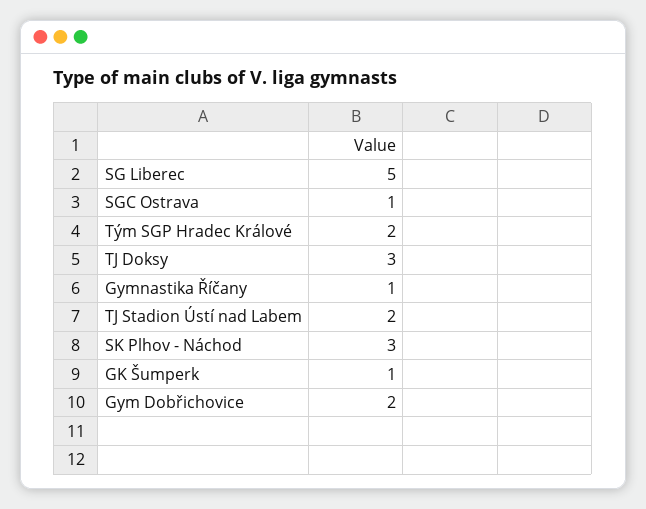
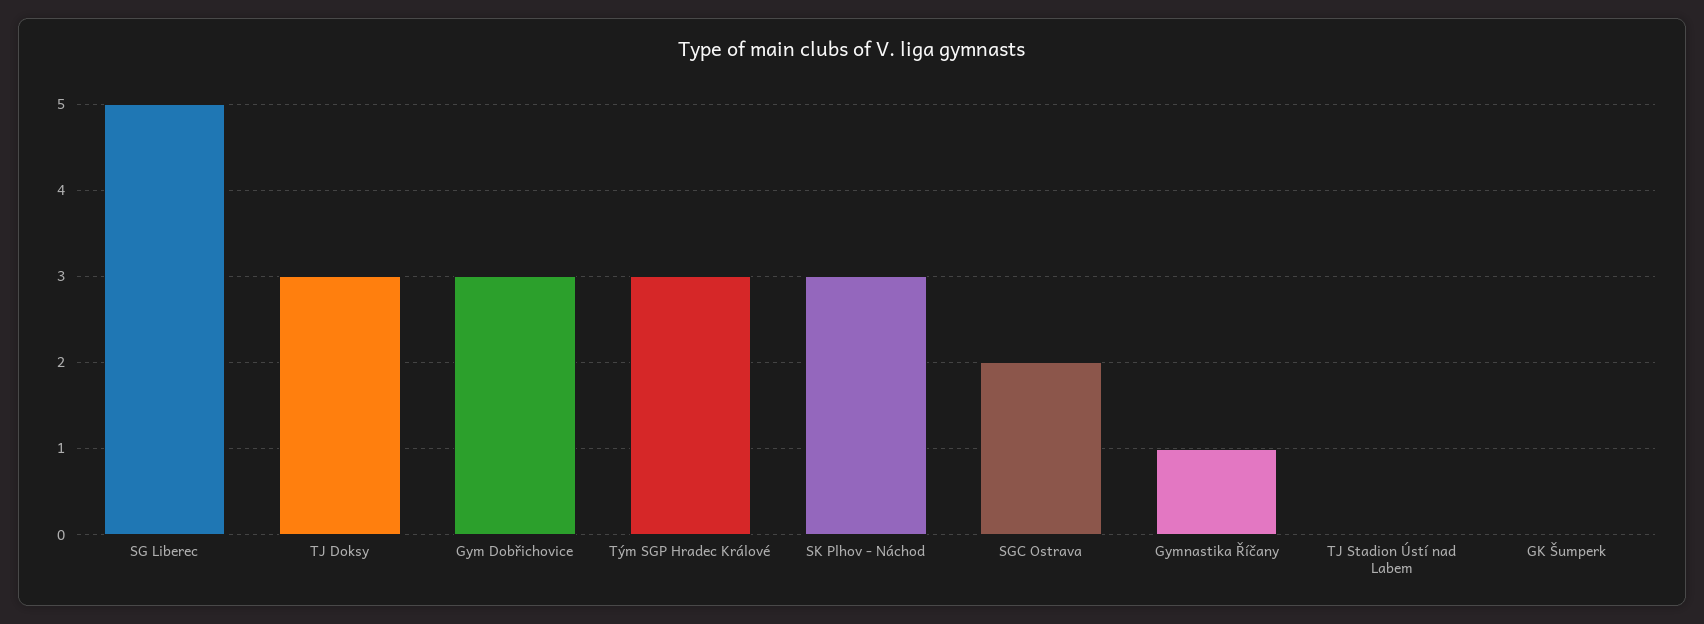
SGC Ostrava: 1 -> 2
Tým SGP Hradec Králové: 2 -> 3
TJ Stadion Ústí nad Labem: 2 -> 0
GK Šumperk: 1 -> 0
Gym Dobřichovice: 2 -> 3

